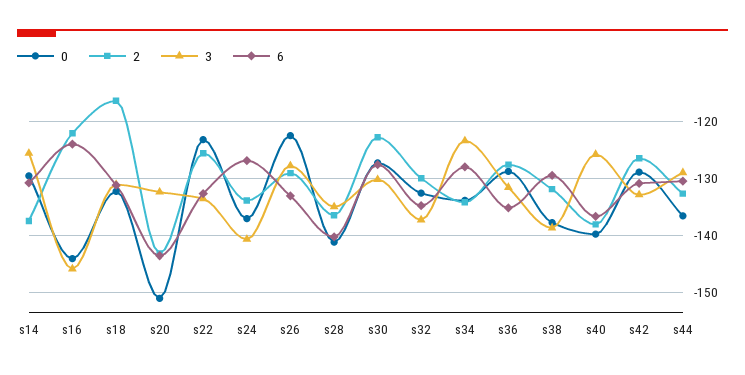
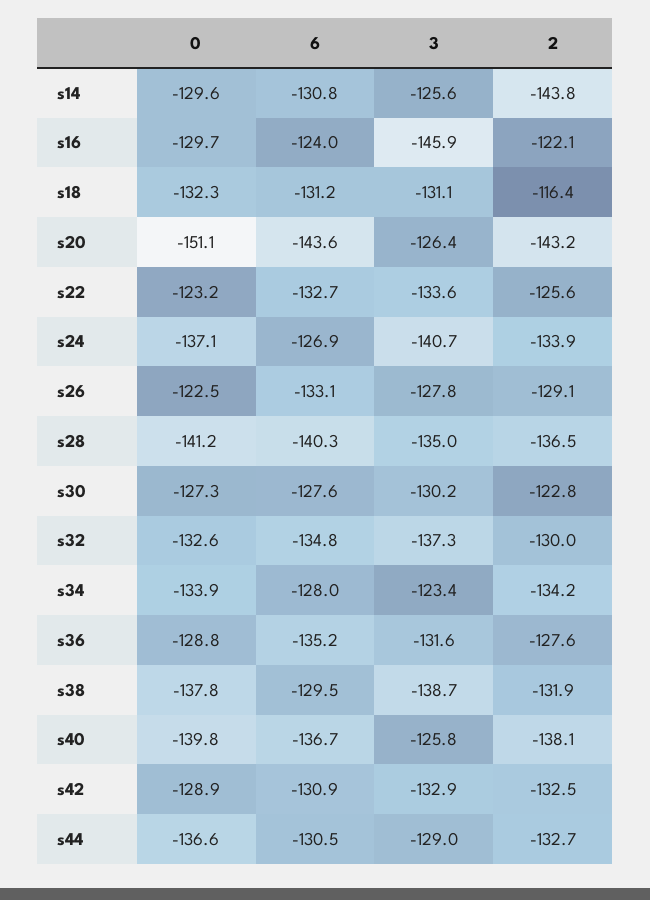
2, s14: -138 -> -143.8
0, s16: -144 -> -129.7
3, s20: -132 -> -126.4
2, s42: -126 -> -132.5

